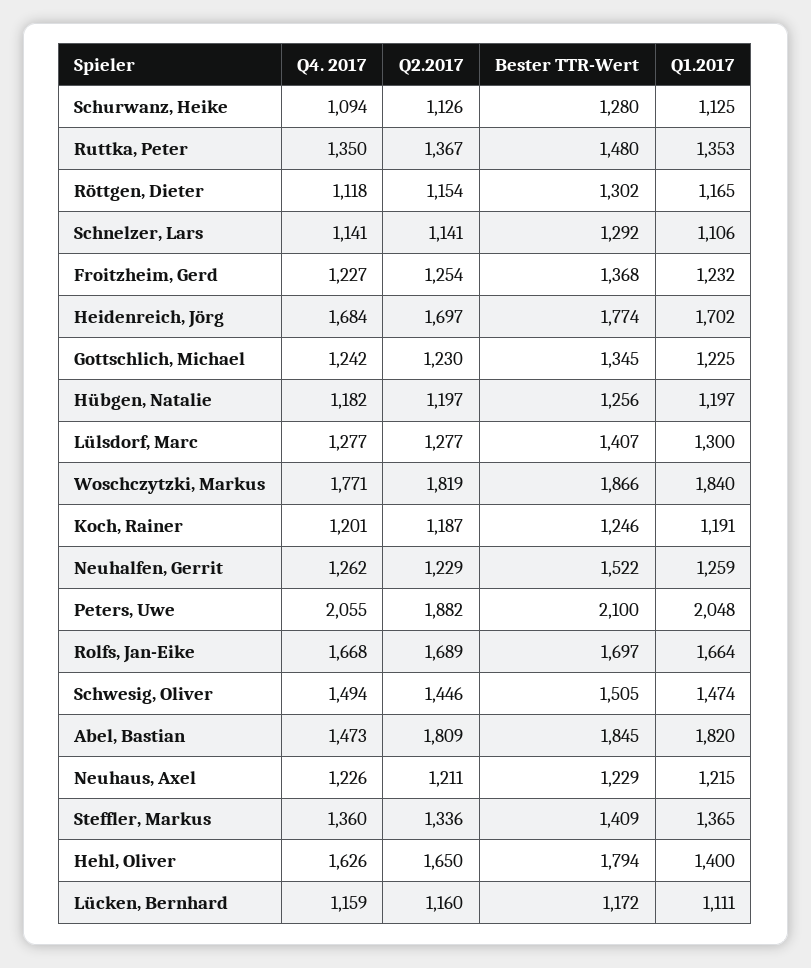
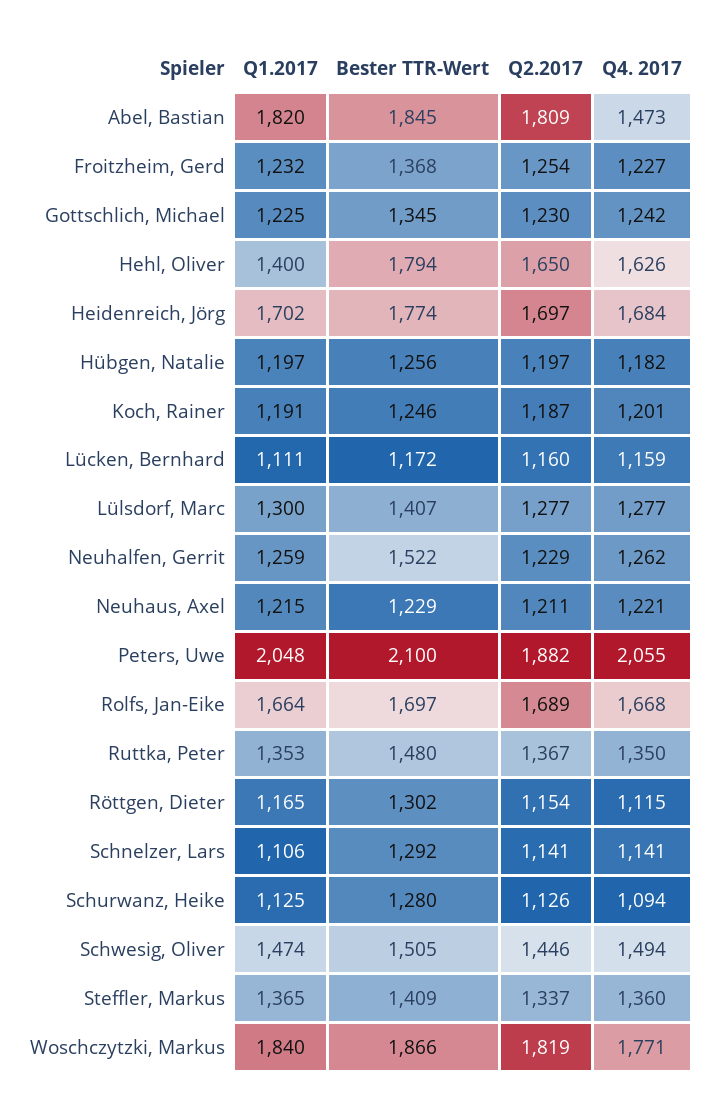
Q4. 2017, Röttgen, Dieter: 1118 -> 1115
Q4. 2017, Neuhaus, Axel: 1226 -> 1221
Q2.2017, Steffler, Markus: 1336 -> 1337

